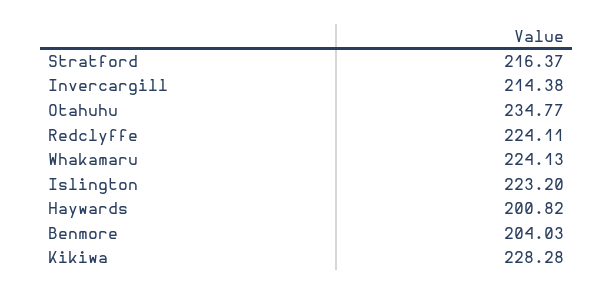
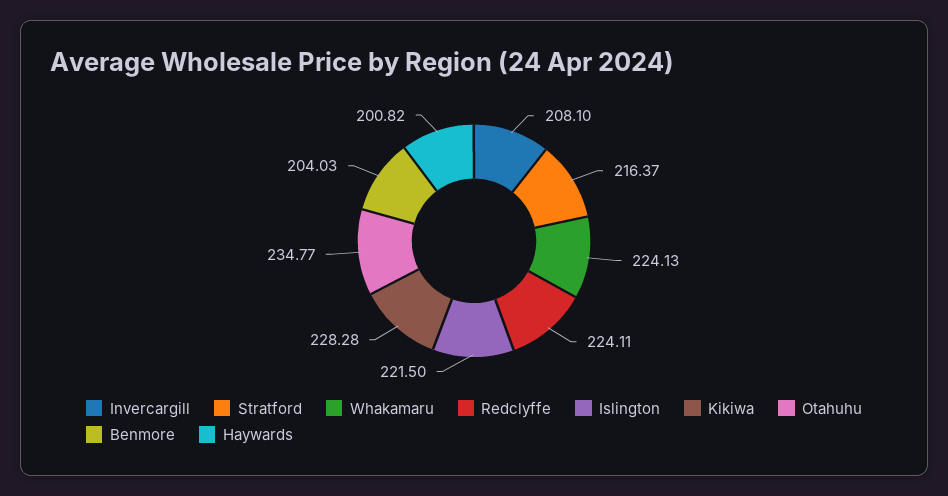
Invercargill: 214.38 -> 208.1
Islington: 223.2 -> 221.5

